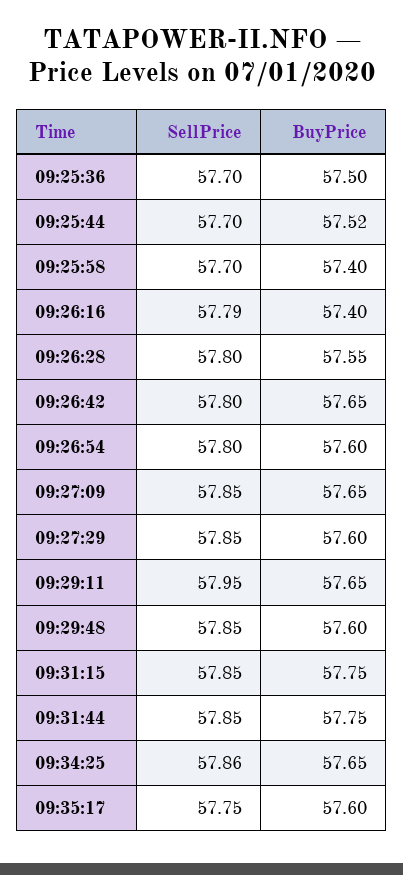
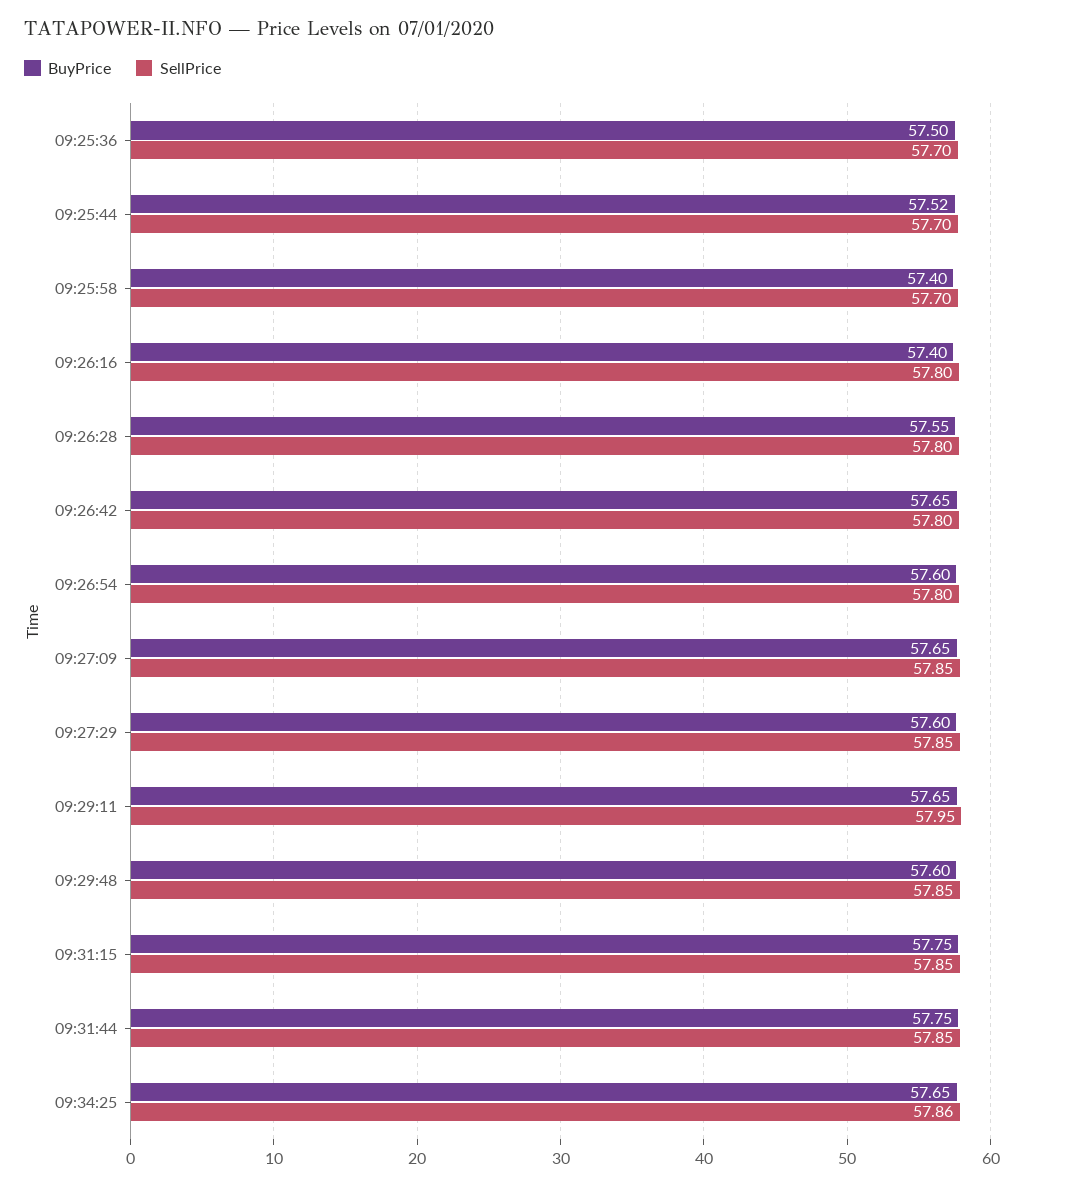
SellPrice, 09:26:16: 57.79 -> 57.8
SellPrice, 09:35:17: 57.75 -> none
BuyPrice, 09:35:17: 57.6 -> none

